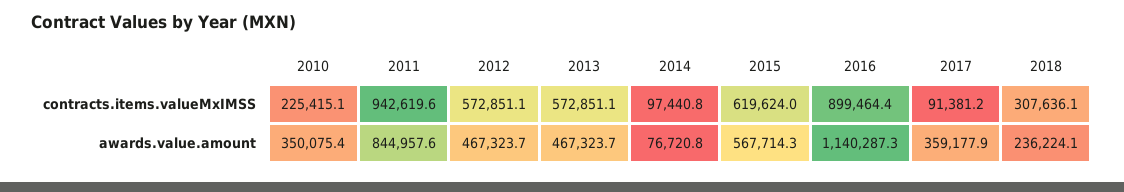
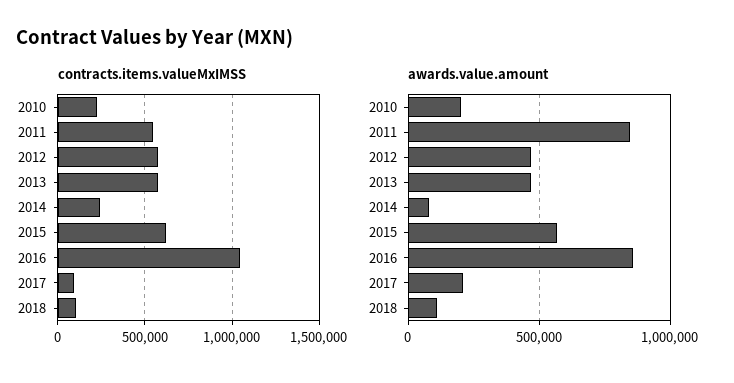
contracts.items.valueMxIMSS, 2011: 942619.6 -> 550000
contracts.items.valueMxIMSS, 2014: 97440.8 -> 250000
contracts.items.valueMxIMSS, 2016: 899464.4 -> 1050000
contracts.items.valueMxIMSS, 2018: 307636.1 -> 100000
awards.value.amount, 2010: 350075.4 -> 200000
awards.value.amount, 2016: 1140287.3 -> 850000
awards.value.amount, 2017: 359177.9 -> 200000
awards.value.amount, 2018: 236224.1 -> 100000

